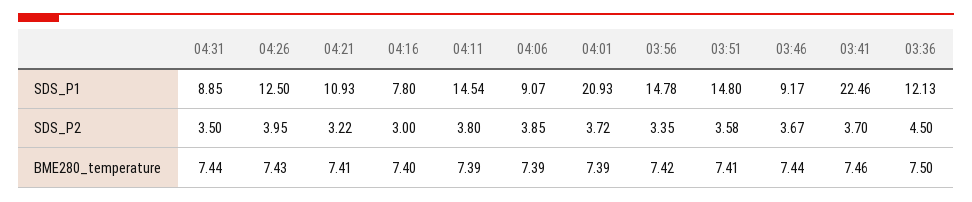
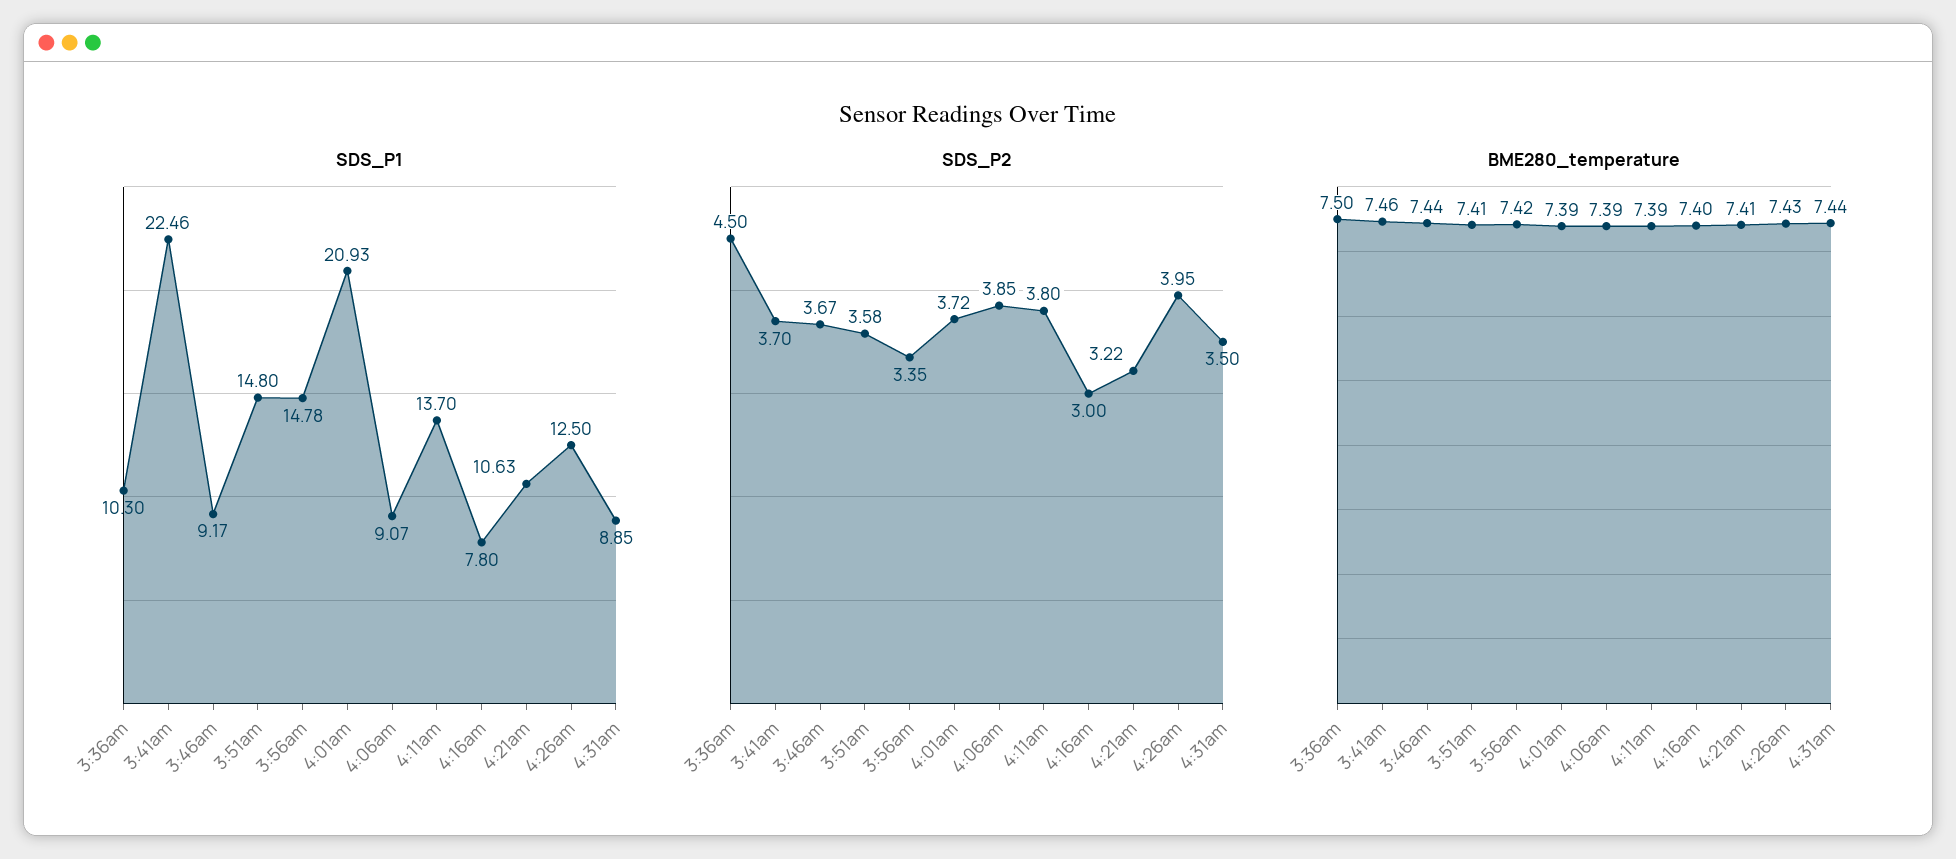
SDS_P1, 04:21: 10.93 -> 10.63
SDS_P1, 04:11: 14.54 -> 13.7
SDS_P1, 03:36: 12.13 -> 10.3

